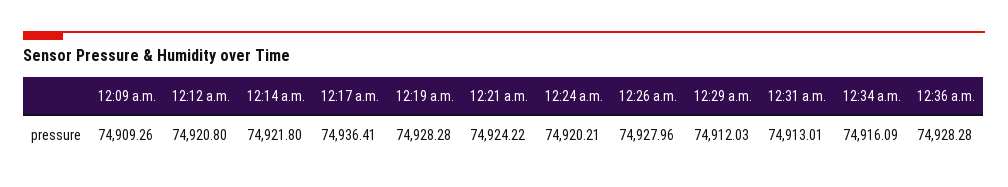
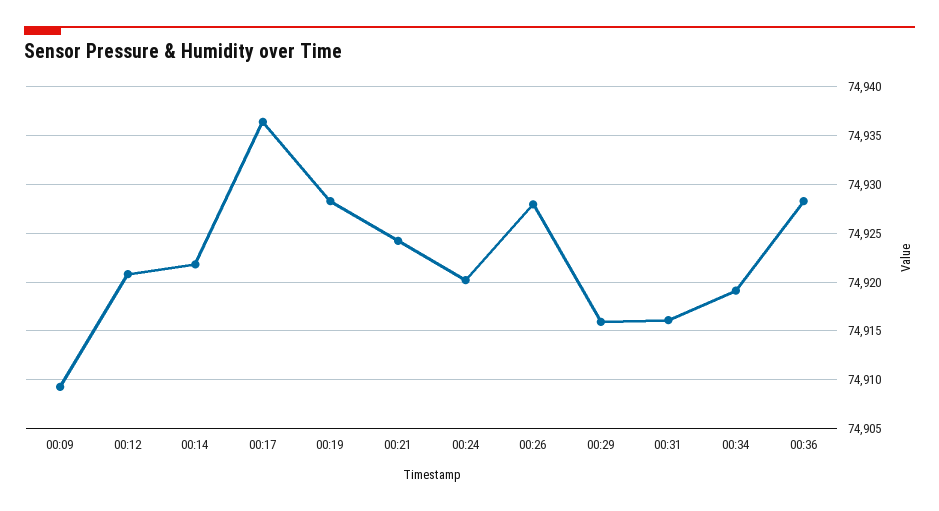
12:29 a.m.: 74912.03 -> 74916
12:31 a.m.: 74913.01 -> 74916
12:34 a.m.: 74916.09 -> 74919

